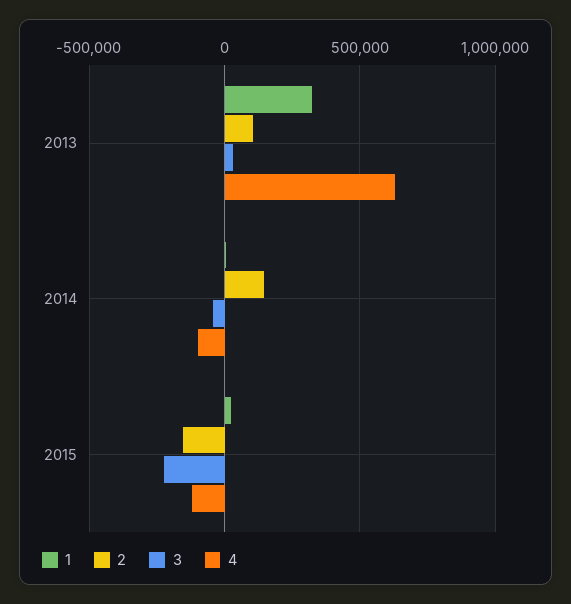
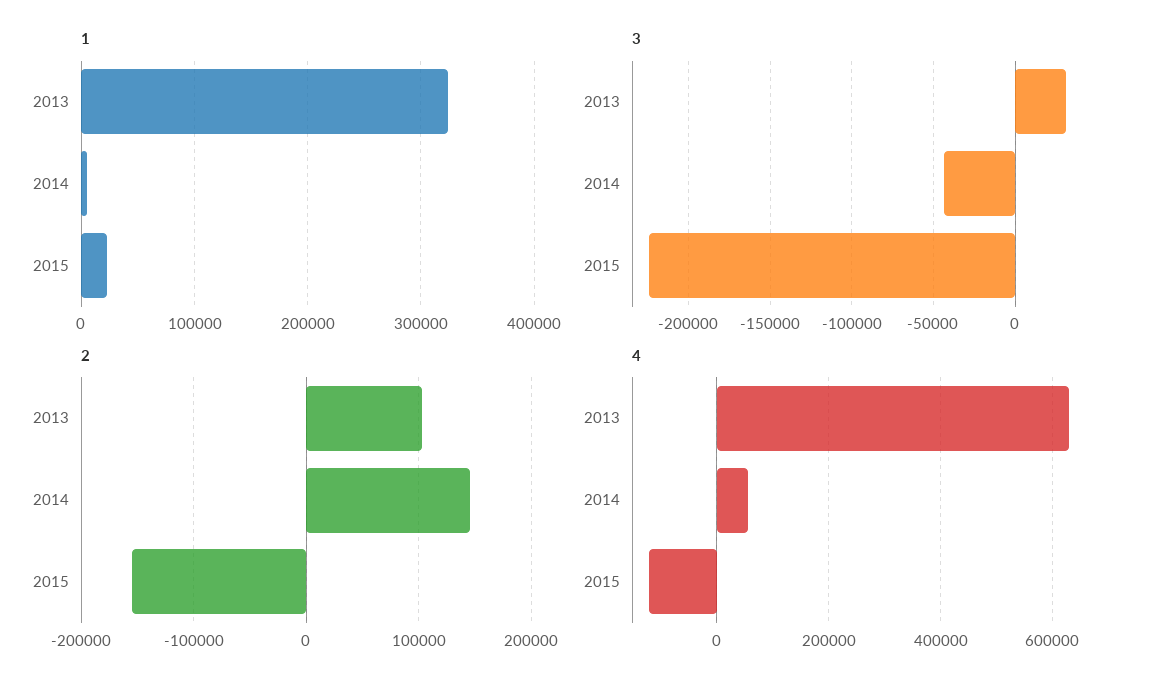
4, 2014: -100000 -> 60000

